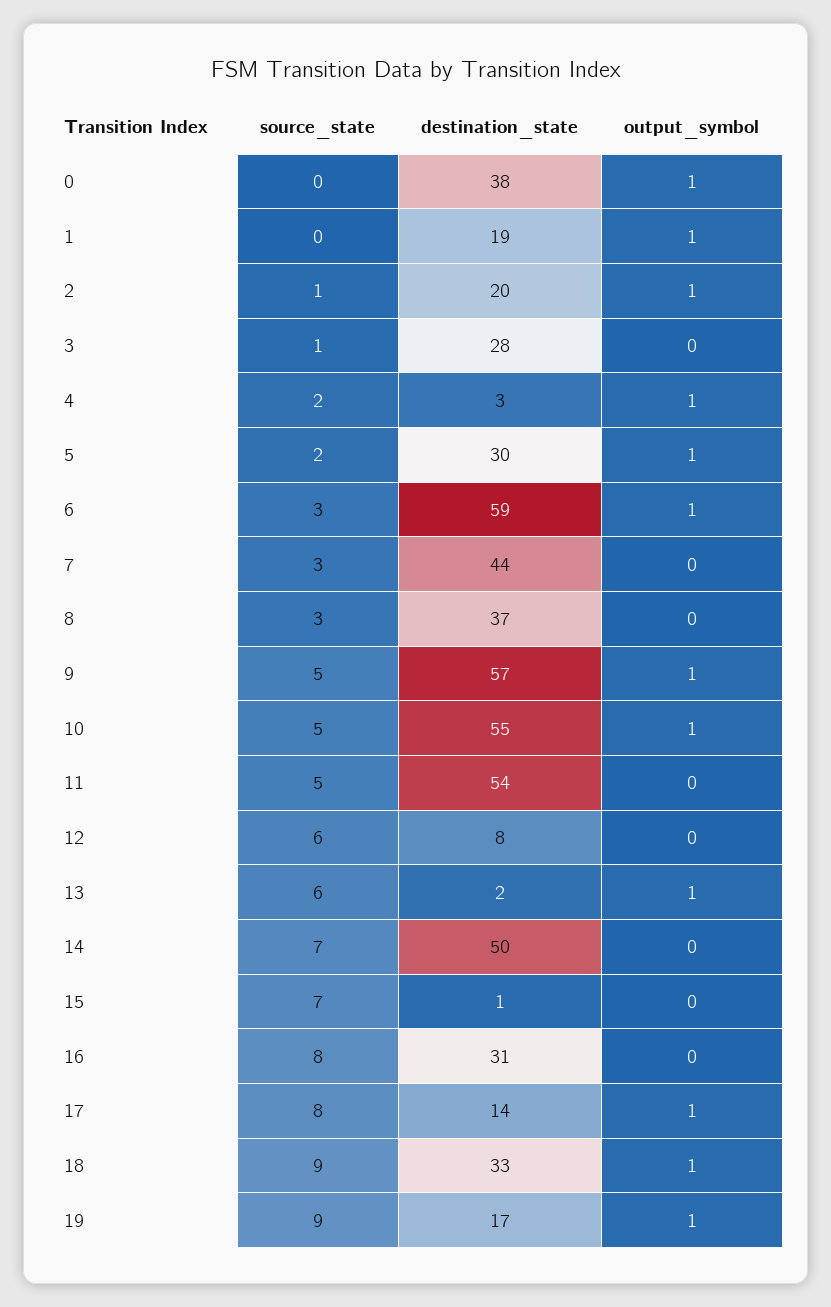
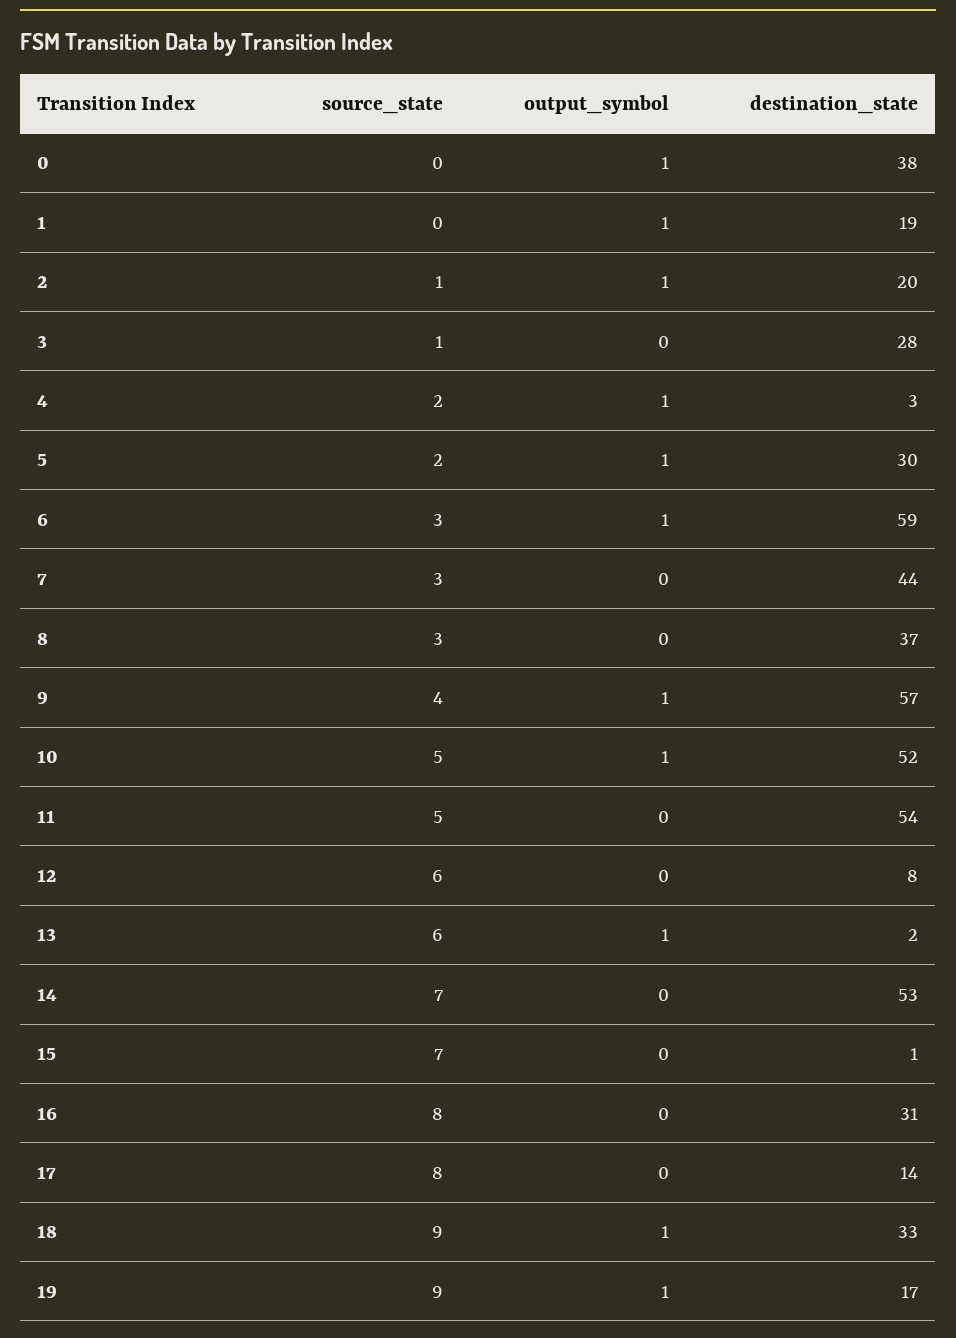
source_state, 9: 5 -> 4
destination_state, 10: 55 -> 52
destination_state, 14: 50 -> 53
output_symbol, 17: 1 -> 0

